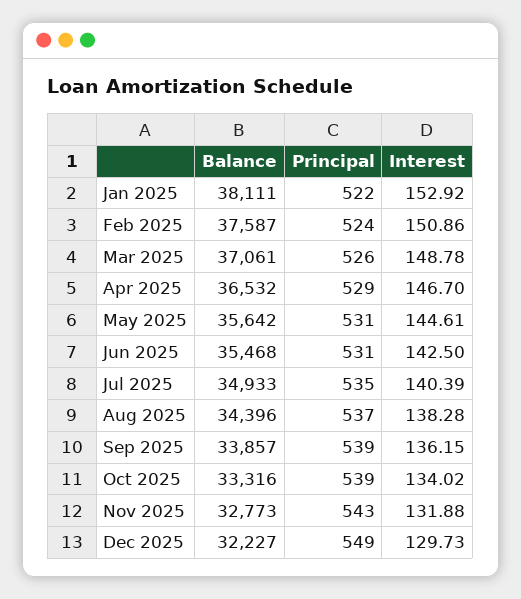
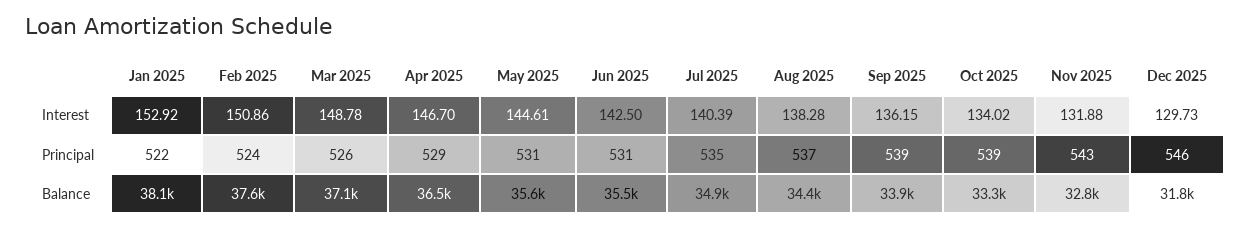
Balance, Dec 2025: 32227 -> 31800
Principal, Dec 2025: 549 -> 546

